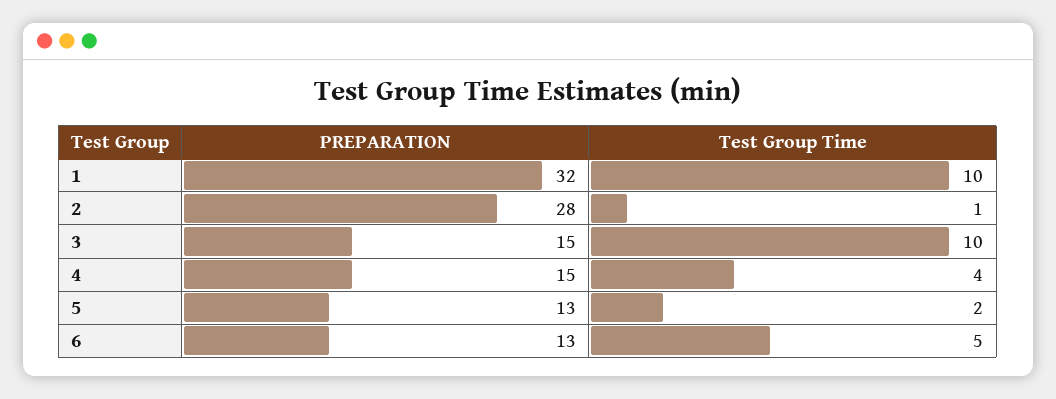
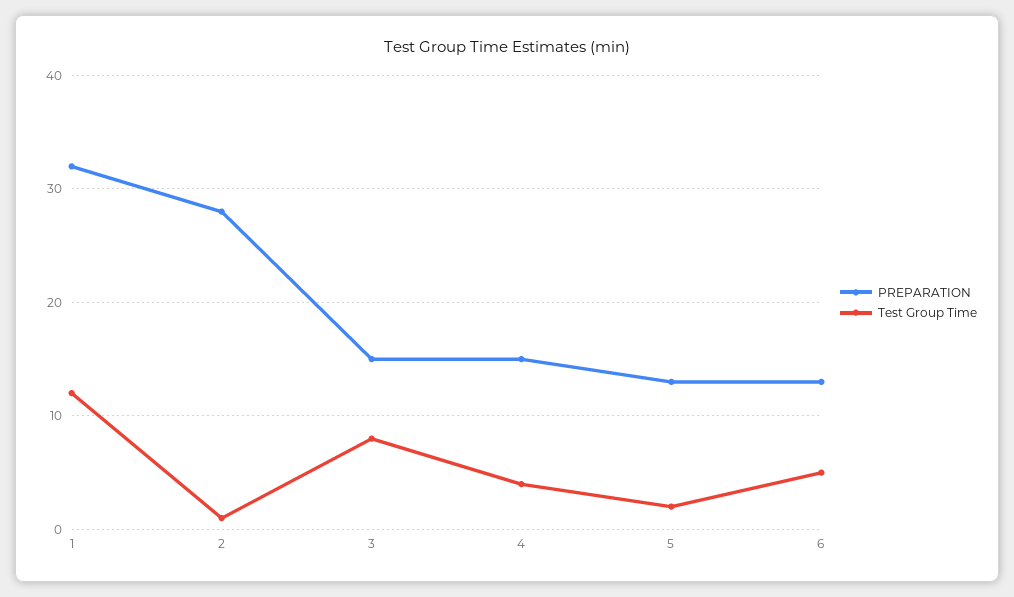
Test Group Time, 1: 10 -> 12
Test Group Time, 3: 10 -> 8

